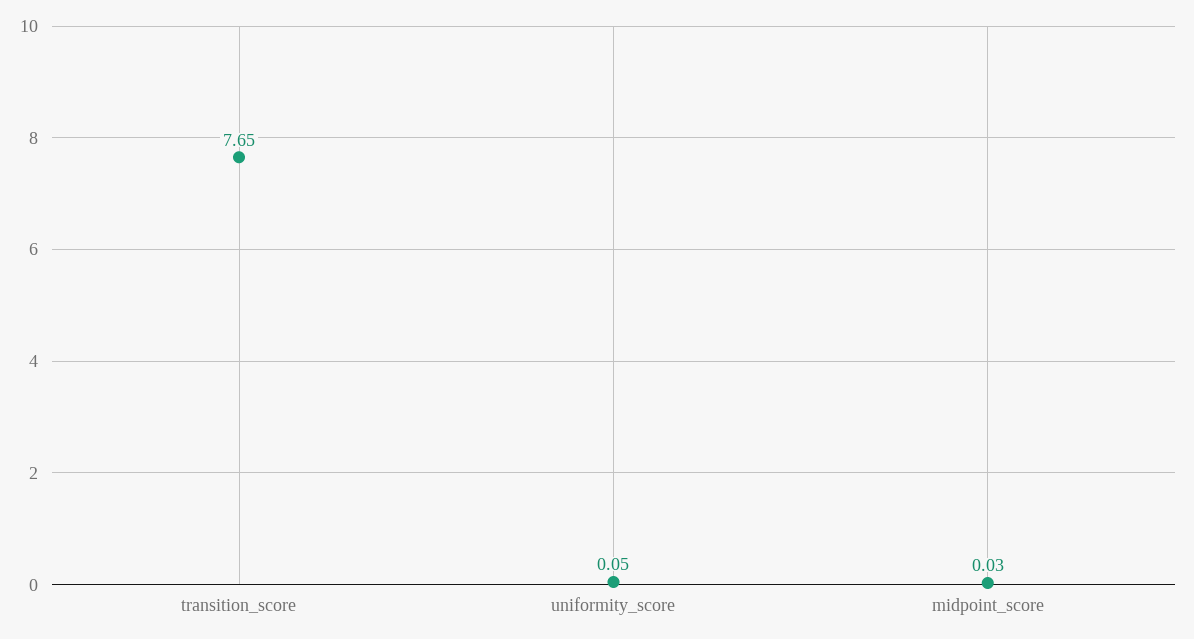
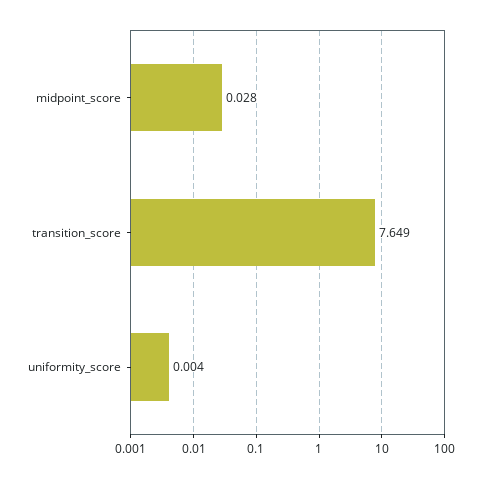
uniformity_score: 0.05 -> 0.004

